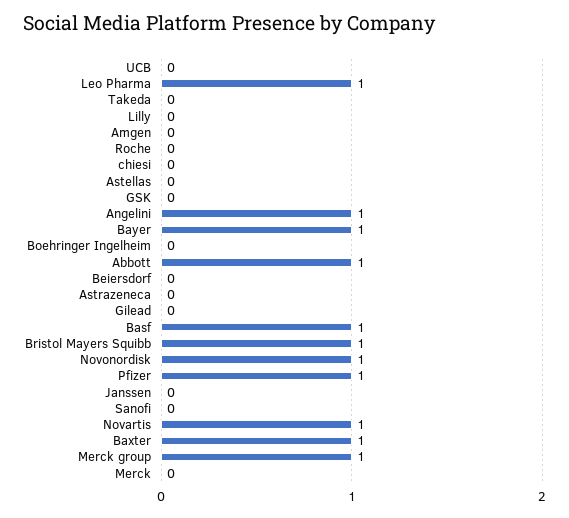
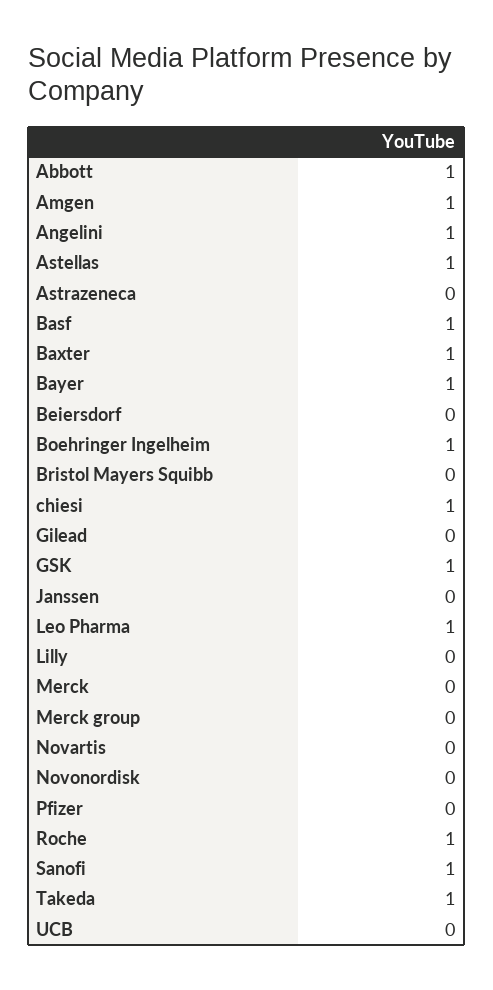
Takeda: 0 -> 1
Amgen: 0 -> 1
Roche: 0 -> 1
chiesi: 0 -> 1
Astellas: 0 -> 1
GSK: 0 -> 1
Boehringer Ingelheim: 0 -> 1
Bristol Mayers Squibb: 1 -> 0
Novonordisk: 1 -> 0
Pfizer: 1 -> 0
Sanofi: 0 -> 1
Novartis: 1 -> 0
Merck group: 1 -> 0

